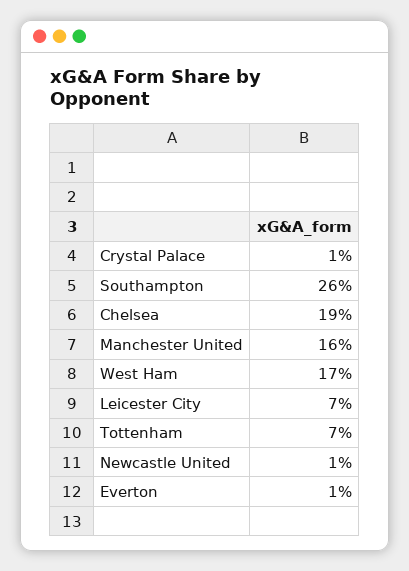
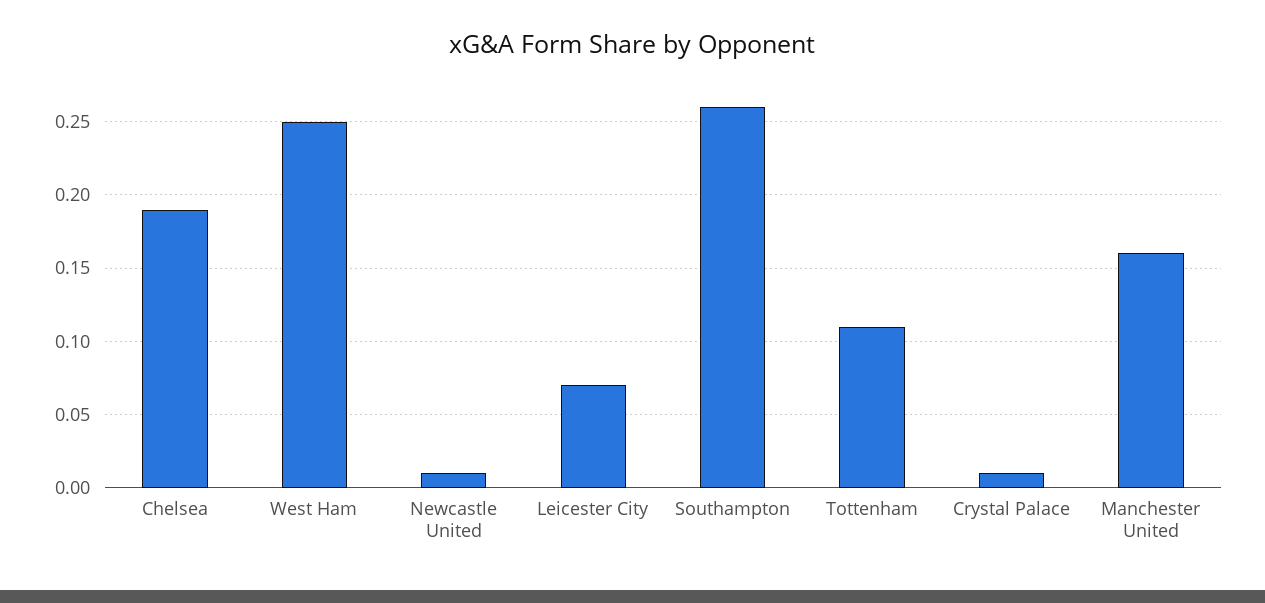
West Ham: 0.17 -> 0.25
Tottenham: 0.07 -> 0.11
Everton: 0.01 -> none

